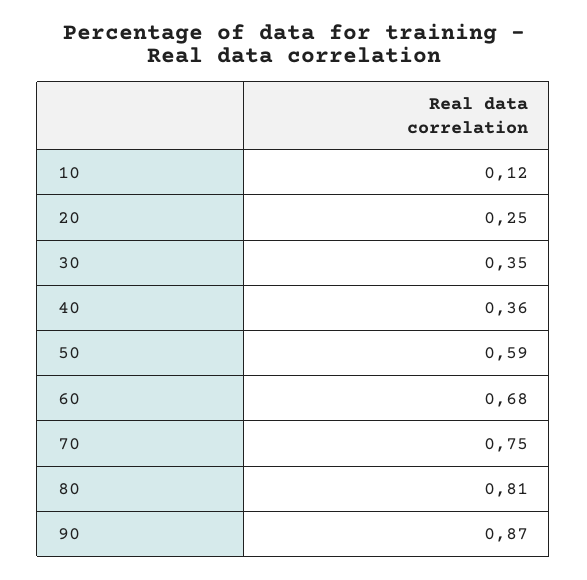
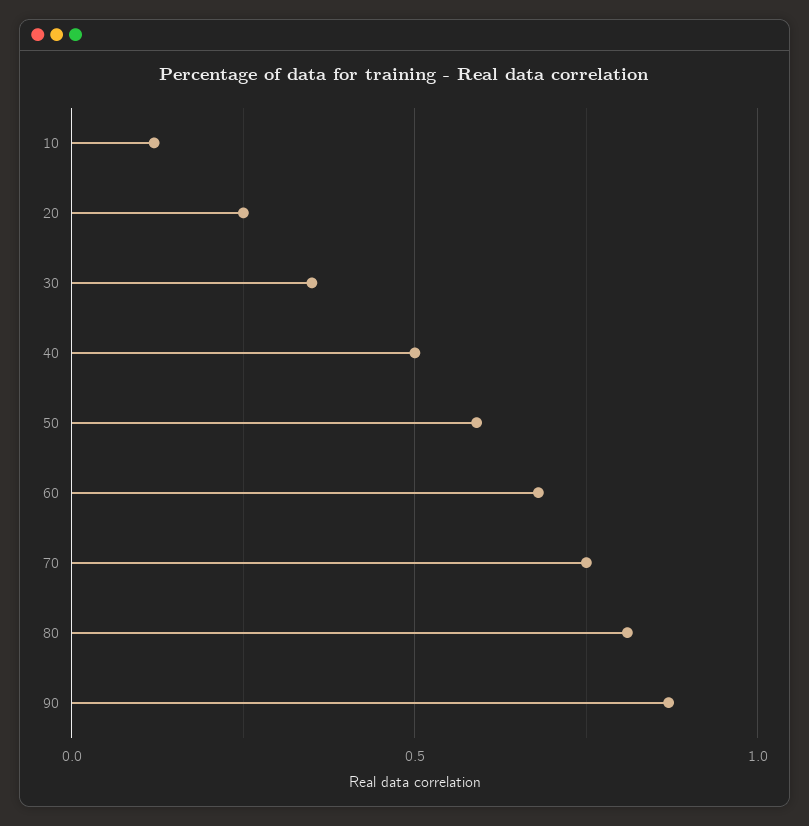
40: 0.36 -> 0.5

